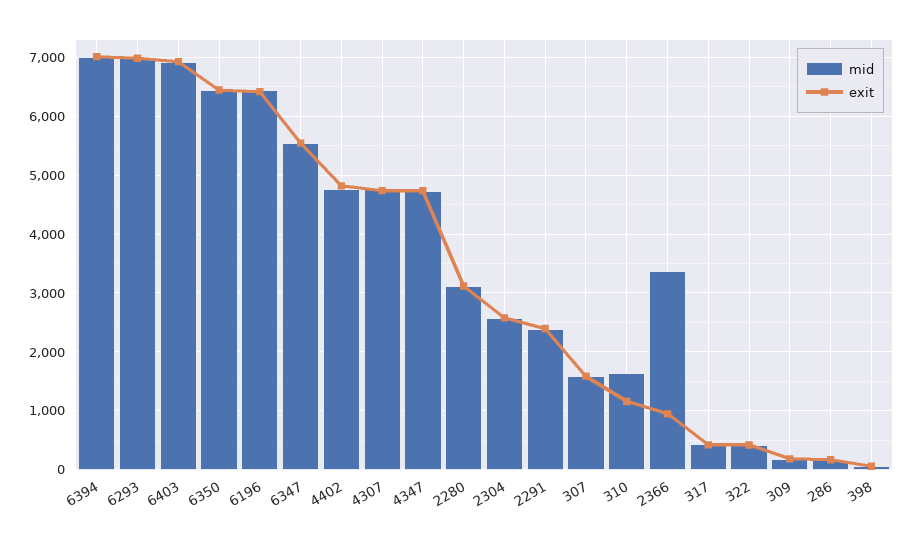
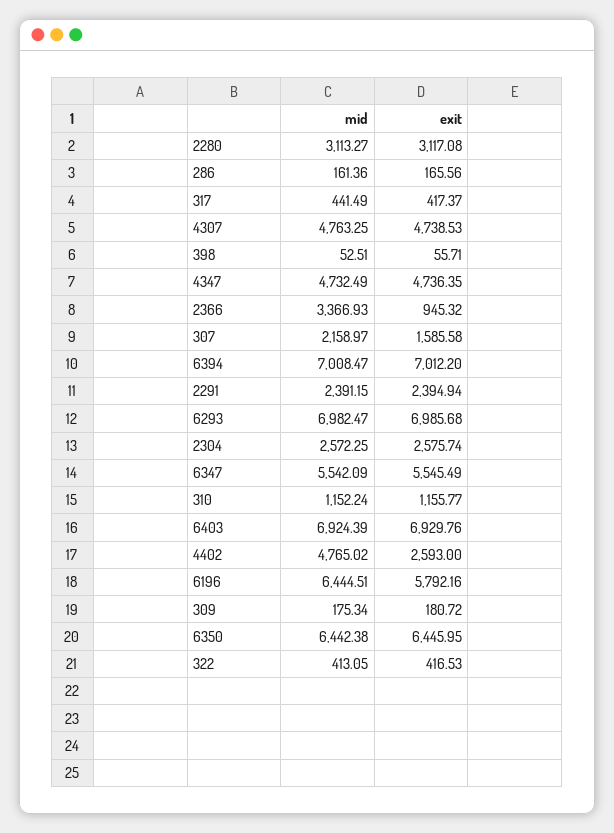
exit, 6196: 6400 -> 5792.16
exit, 4402: 4800 -> 2593
mid, 307: 1600 -> 2158.97
mid, 310: 1600 -> 1152.24

